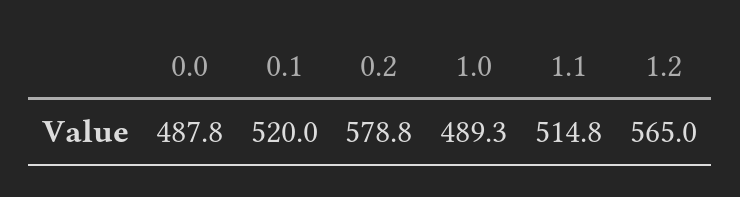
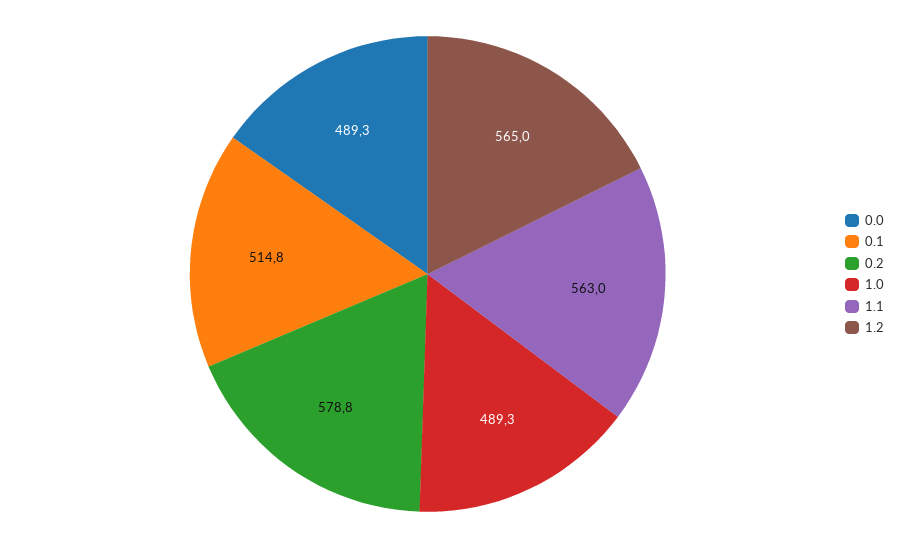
0.0: 487.8 -> 489.3
0.1: 520 -> 514.8
1.1: 514.8 -> 563

